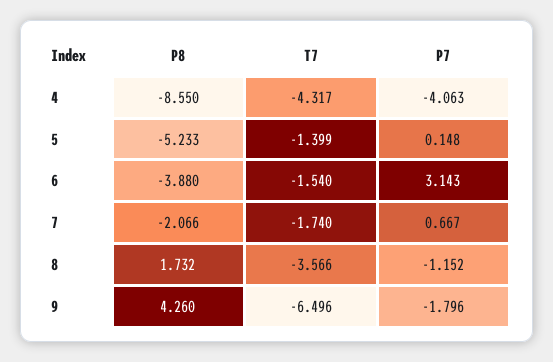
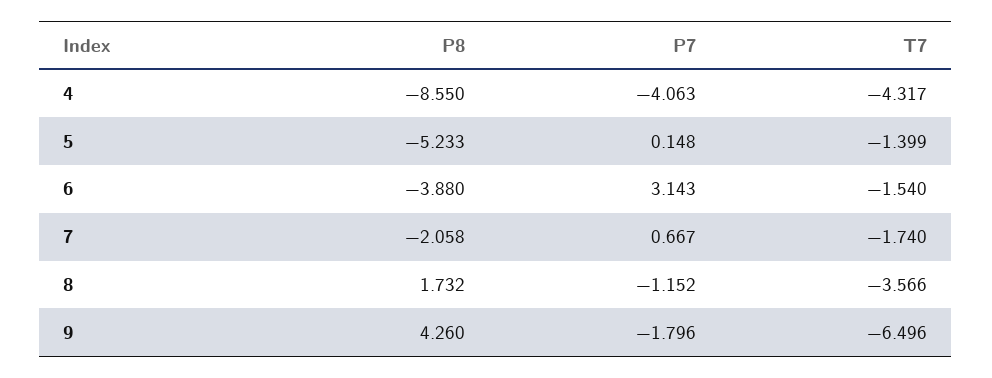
P8, 7: -2.066 -> -2.058

